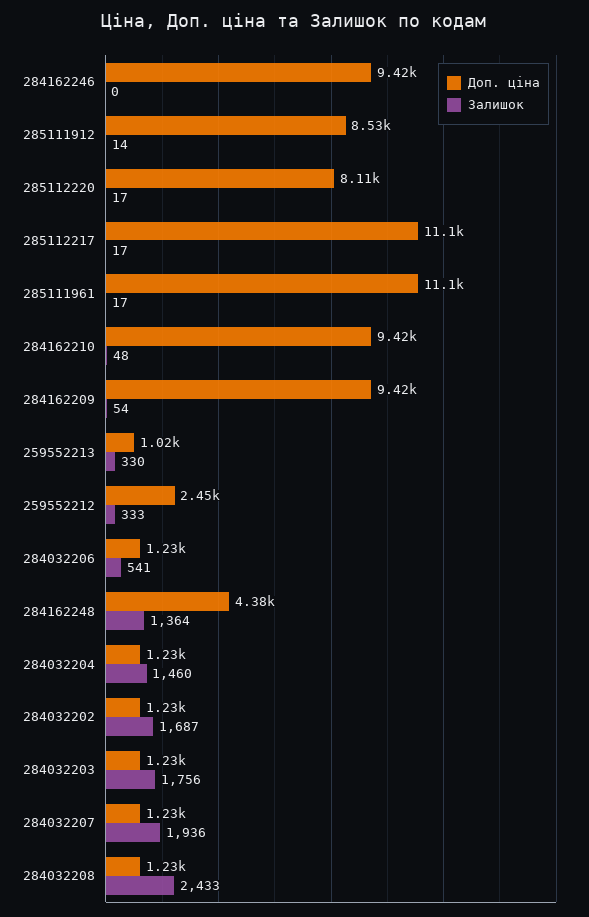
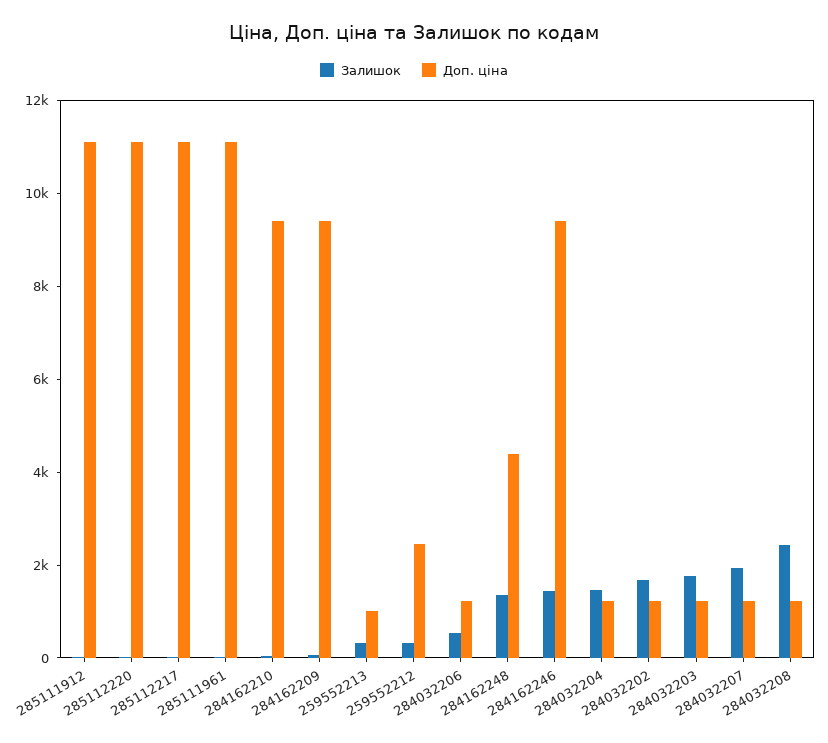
Залишок, 284162246: 0 -> 1500
Доп. ціна, 285111912: 8530 -> 11000
Доп. ціна, 285112220: 8110 -> 11000

